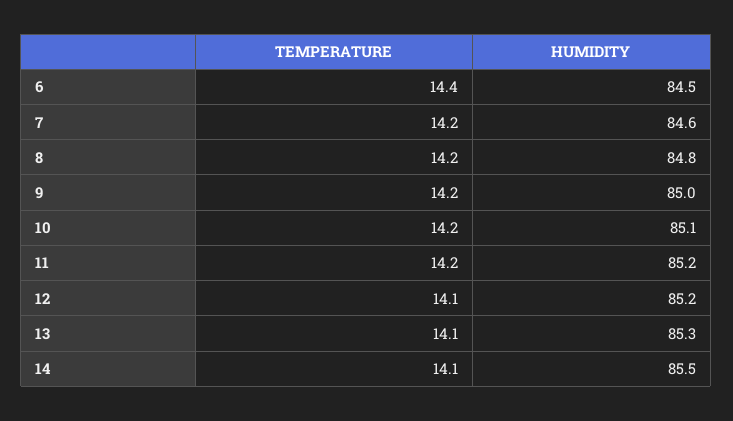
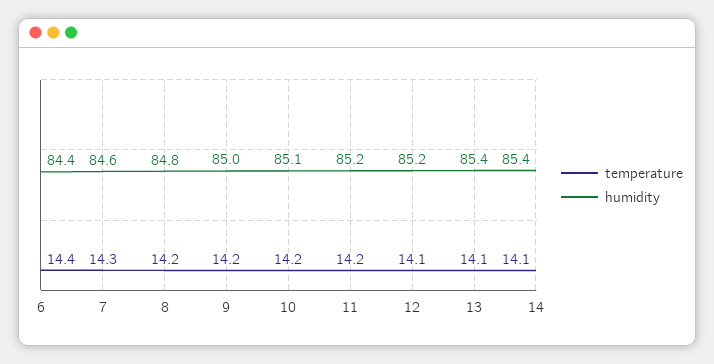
HUMIDITY, 6: 84.5 -> 84.4
TEMPERATURE, 7: 14.2 -> 14.3
HUMIDITY, 13: 85.3 -> 85.4
HUMIDITY, 14: 85.5 -> 85.4

